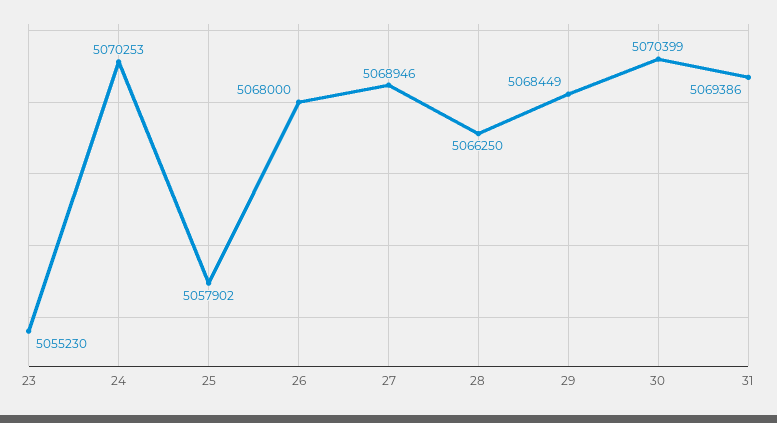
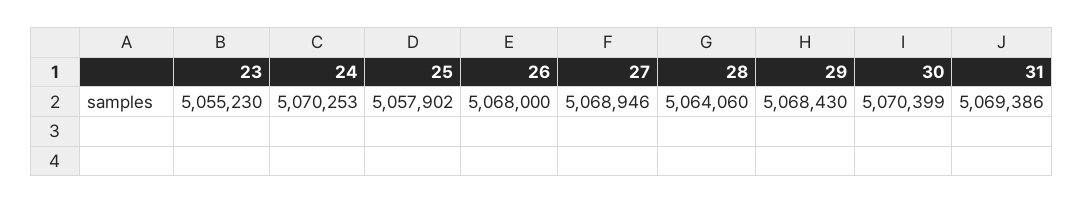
28: 5066250 -> 5064060
29: 5068449 -> 5068430

